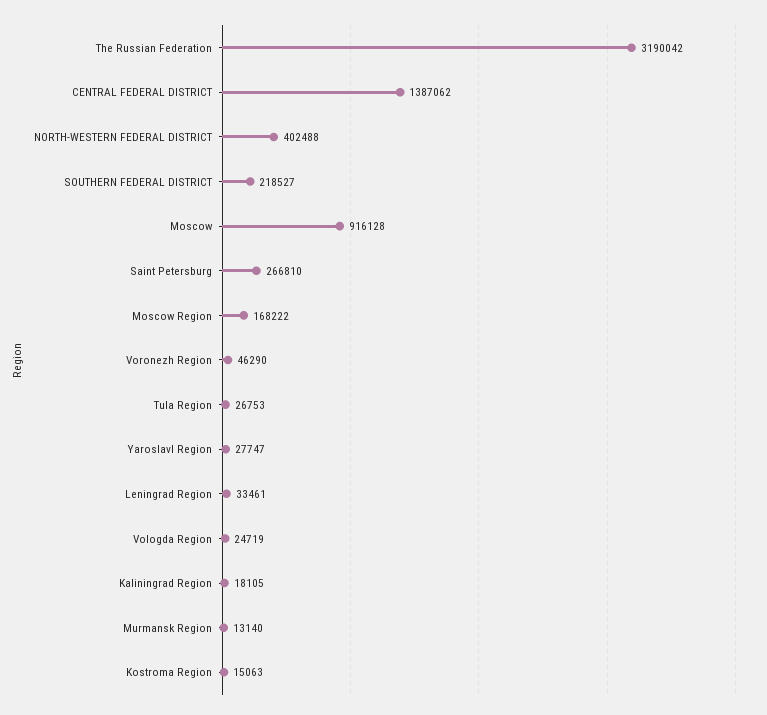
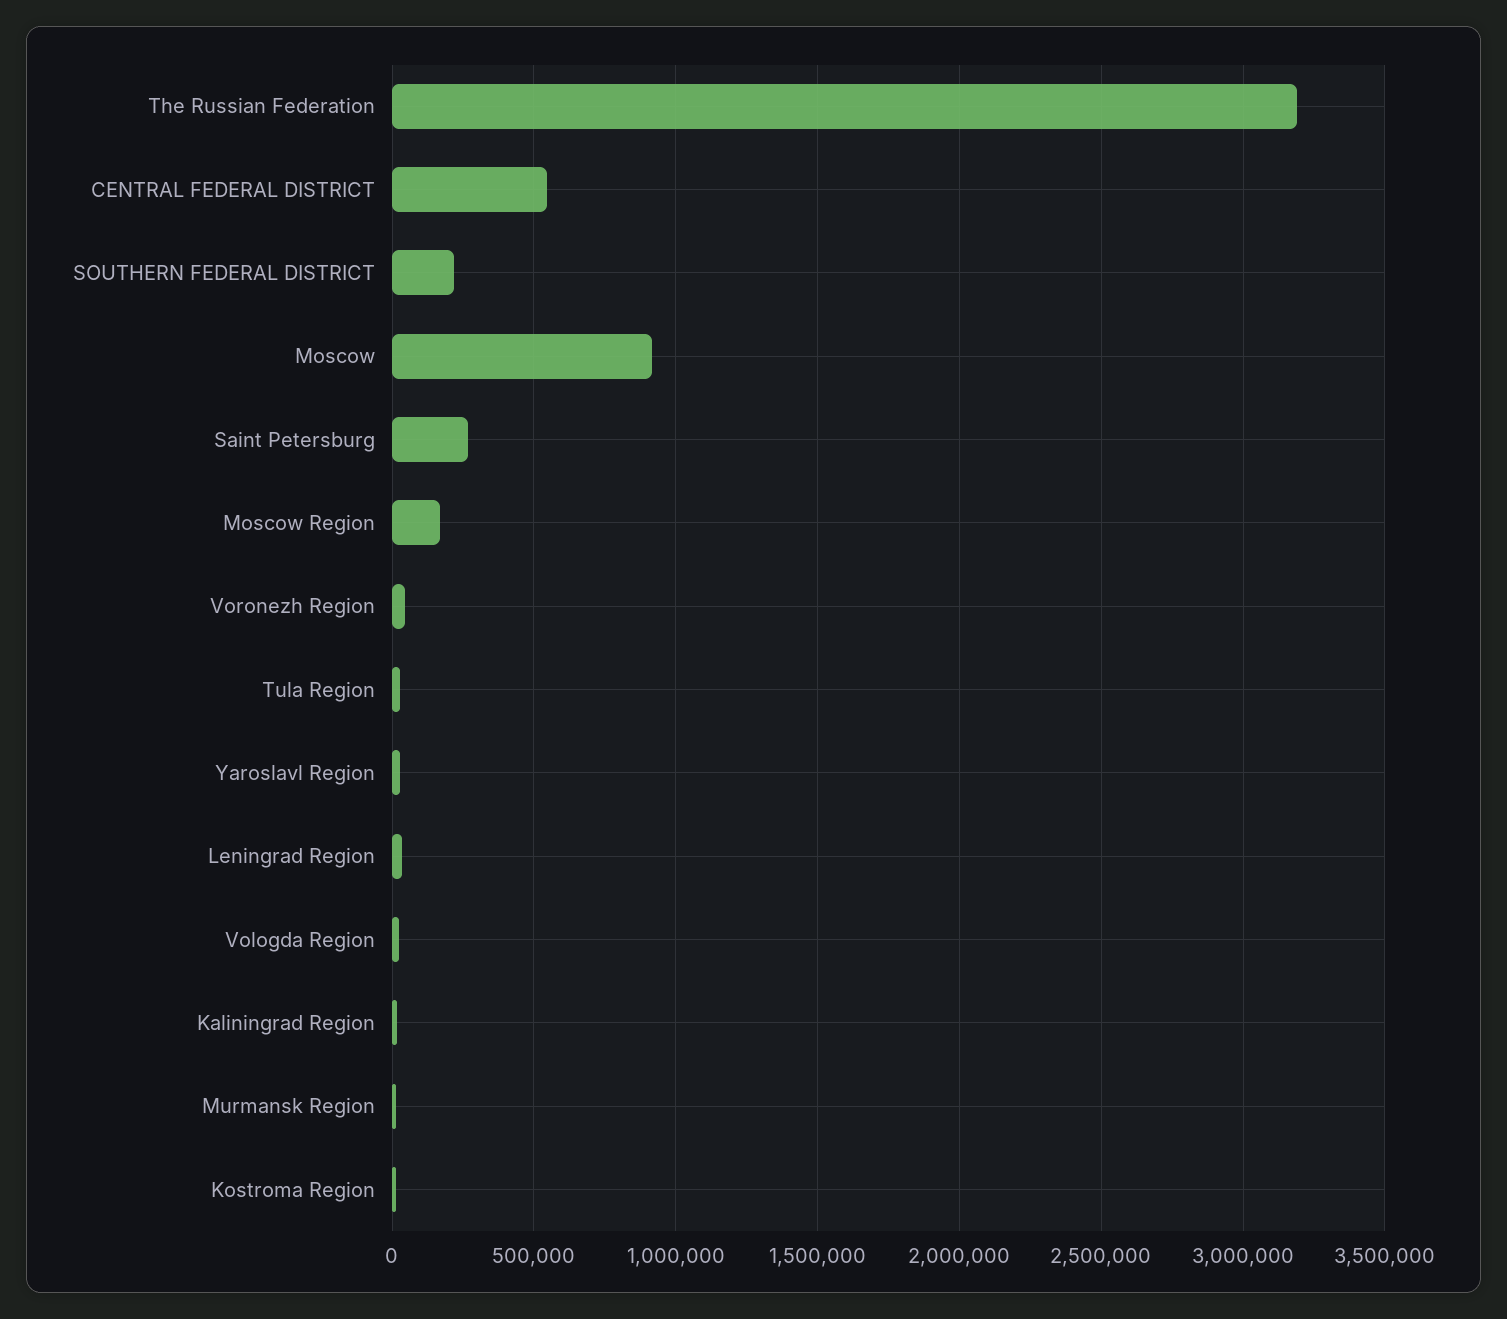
CENTRAL FEDERAL DISTRICT: 1387062 -> 550000
NORTH-WESTERN FEDERAL DISTRICT: 402488 -> none

